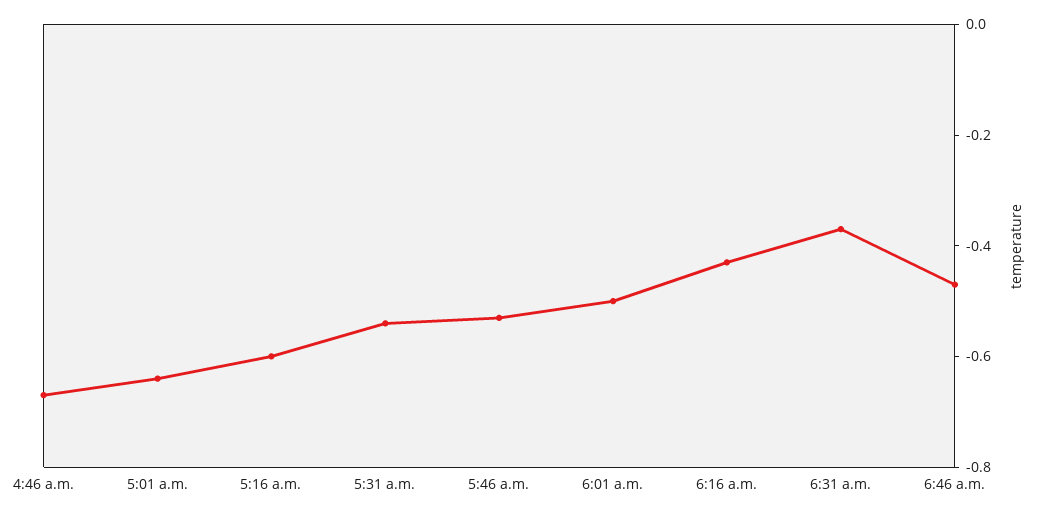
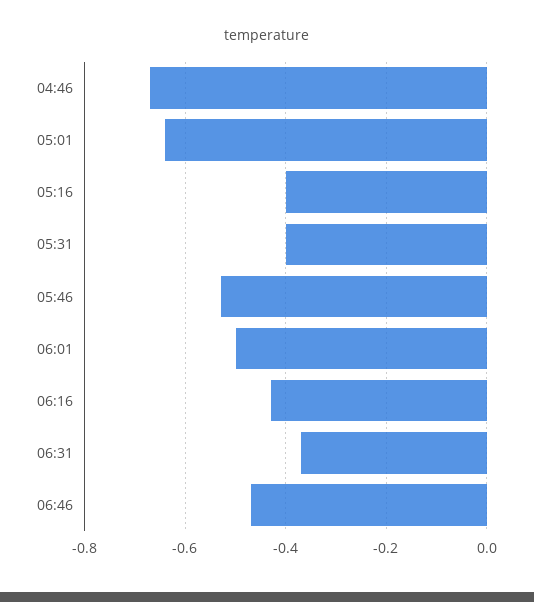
5:16 a.m.: -0.6 -> -0.4
5:31 a.m.: -0.55 -> -0.4

